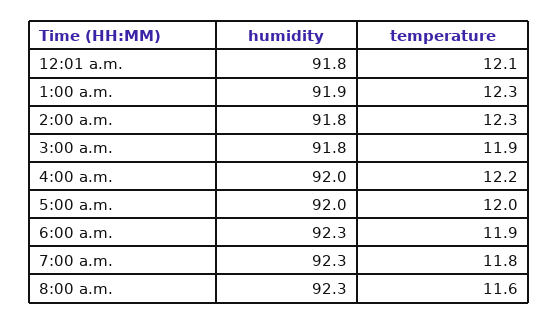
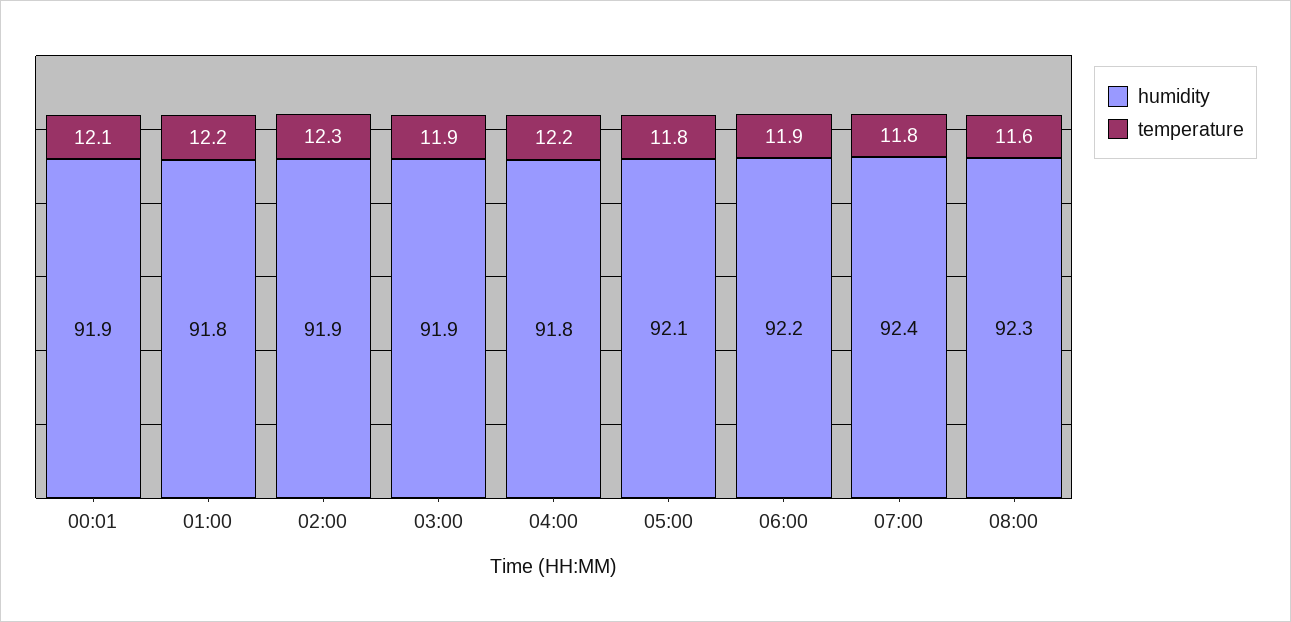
humidity, 12:01 a.m.: 91.8 -> 91.9
humidity, 1:00 a.m.: 91.9 -> 91.8
temperature, 1:00 a.m.: 12.3 -> 12.2
humidity, 2:00 a.m.: 91.8 -> 91.9
humidity, 3:00 a.m.: 91.8 -> 91.9
humidity, 4:00 a.m.: 92 -> 91.8
humidity, 5:00 a.m.: 92 -> 92.1
temperature, 5:00 a.m.: 12 -> 11.8
humidity, 6:00 a.m.: 92.3 -> 92.2
humidity, 7:00 a.m.: 92.3 -> 92.4

